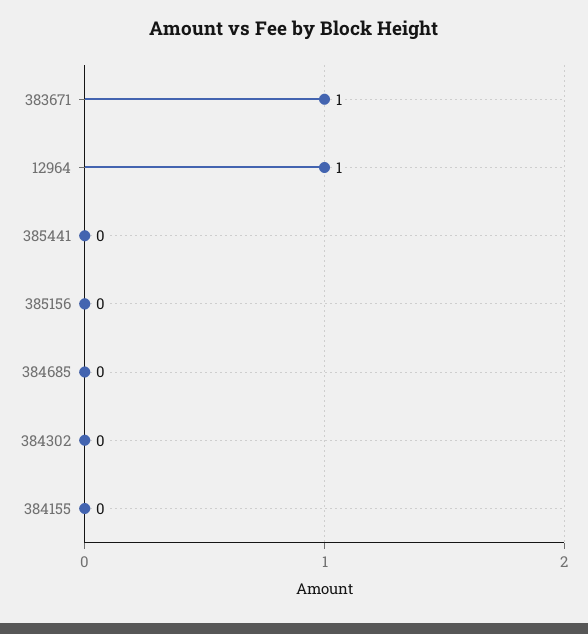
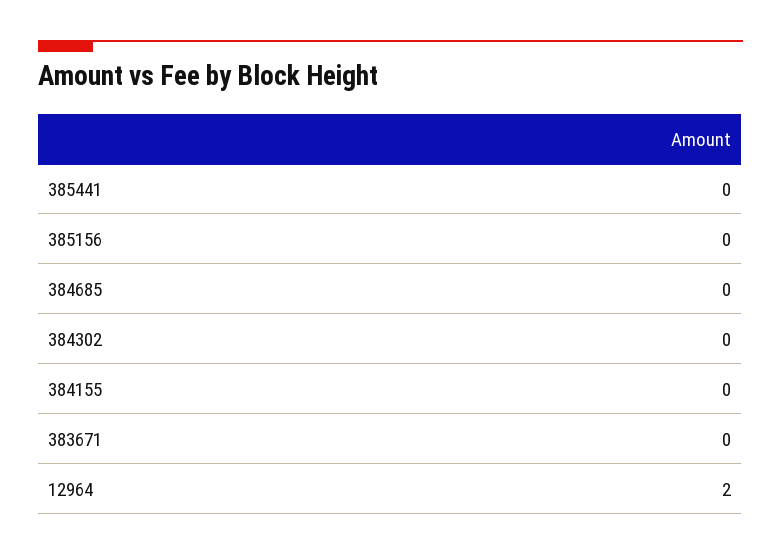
383671: 1 -> 0
12964: 1 -> 2

